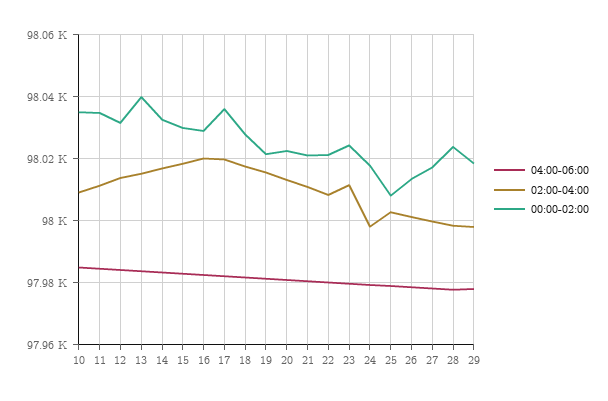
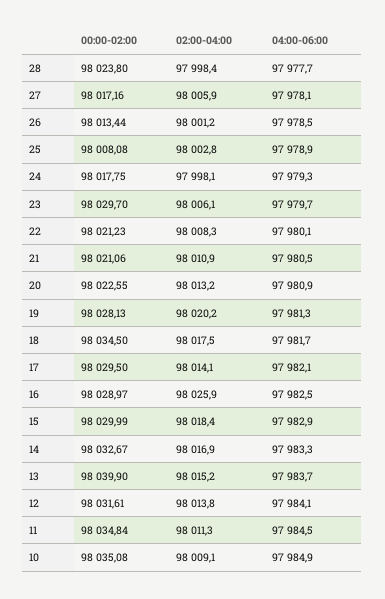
02:00-04:00, 16: 98020 -> 98025.9
02:00-04:00, 17: 98020 -> 98014.1
00:00-02:00, 17: 98036 -> 98029.5
00:00-02:00, 18: 98028 -> 98034.5
02:00-04:00, 19: 98016 -> 98020.2
00:00-02:00, 19: 98022 -> 98028.13
02:00-04:00, 23: 98012 -> 98006.1
00:00-02:00, 23: 98024 -> 98029.7
02:00-04:00, 27: 98000 -> 98005.9
04:00-06:00, 29: 97978 -> none
02:00-04:00, 29: 97998 -> none
00:00-02:00, 29: 98018 -> none

